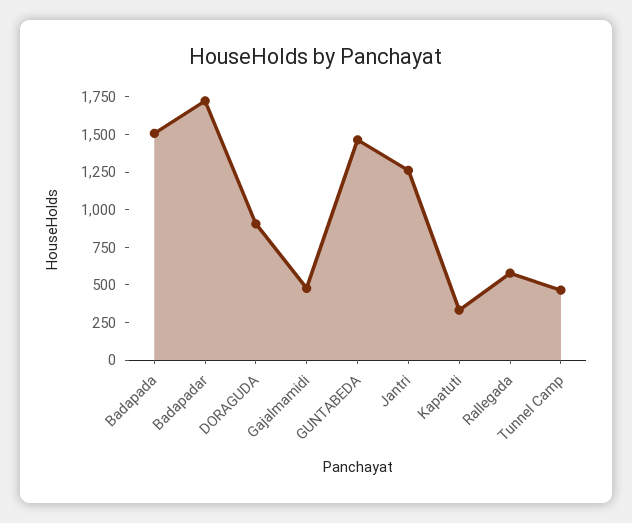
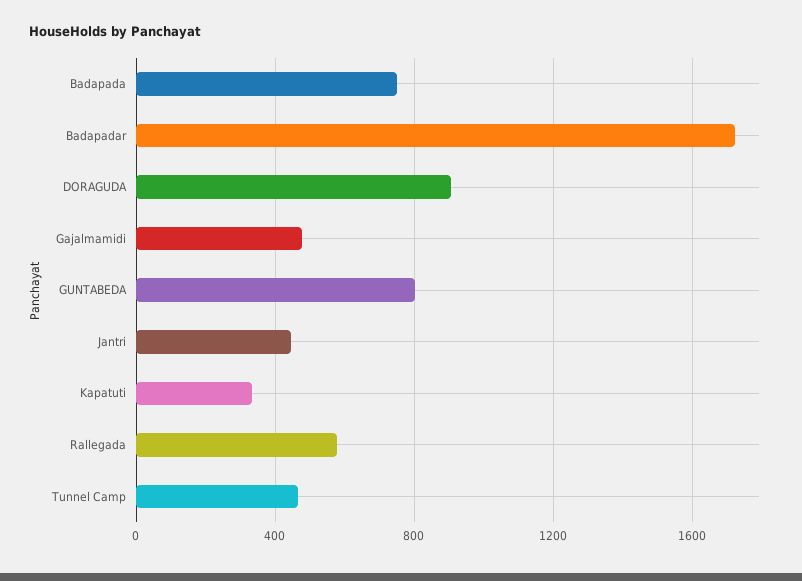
Badapada: 1500 -> 750
GUNTABEDA: 1500 -> 800
Jantri: 1250 -> 450

